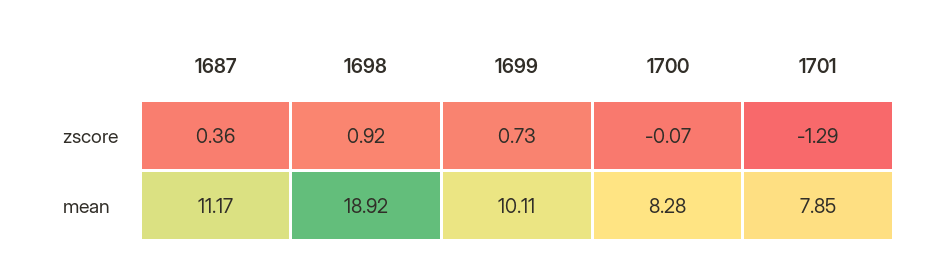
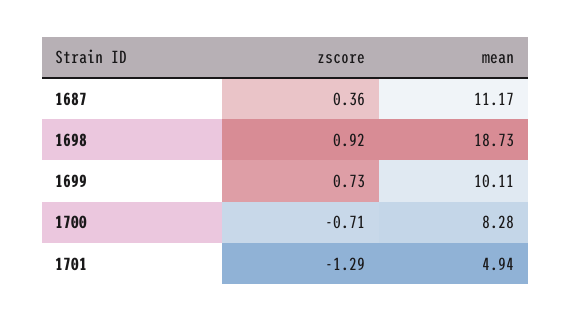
1700, zscore: -0.07 -> -0.71
1698, mean: 18.92 -> 18.73
1701, mean: 7.85 -> 4.94

